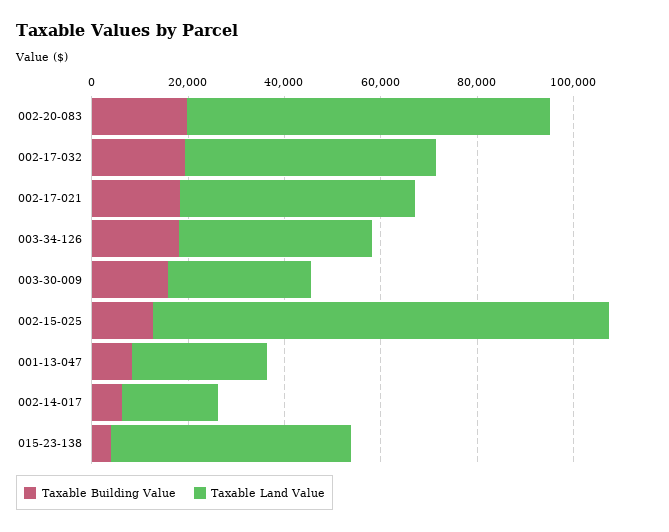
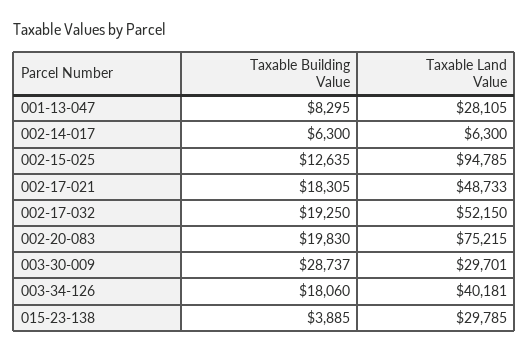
Taxable Building Value, 003-30-009: 15000 -> 28737
Taxable Land Value, 002-14-017: 20000 -> 6300
Taxable Land Value, 015-23-138: 50000 -> 29785

